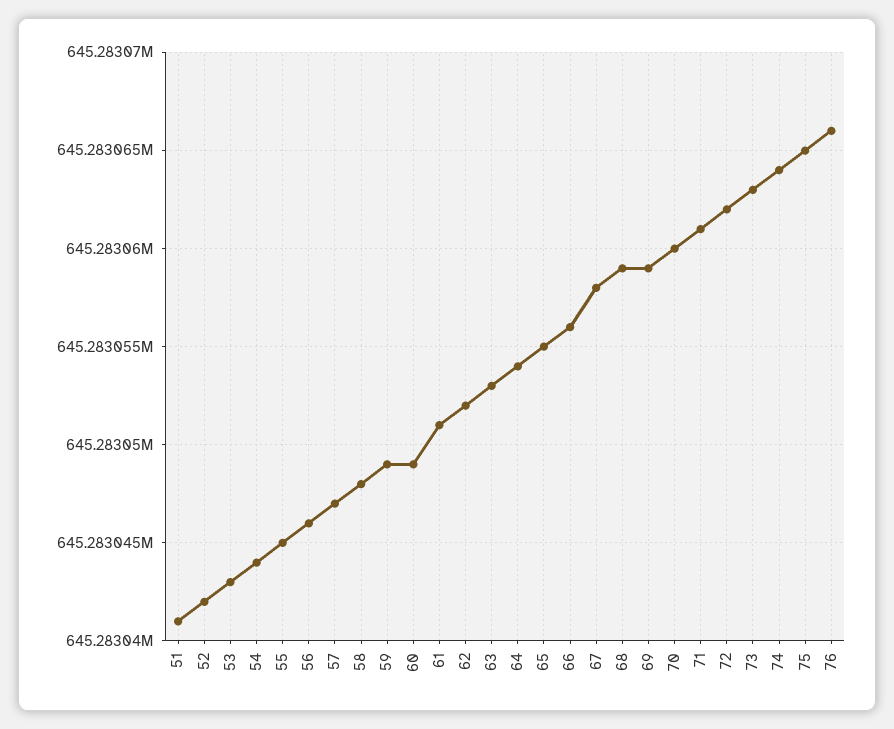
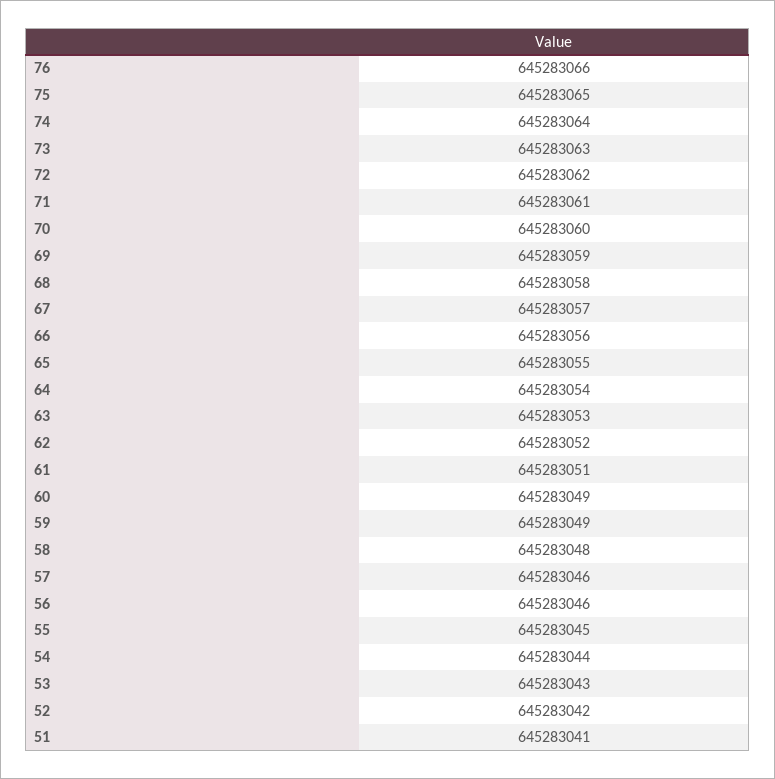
57: 645283047 -> 645283046
67: 645283058 -> 645283057
68: 645283059 -> 645283058

